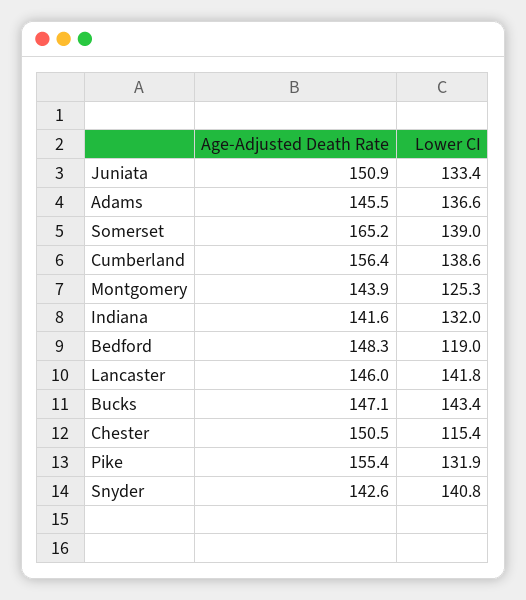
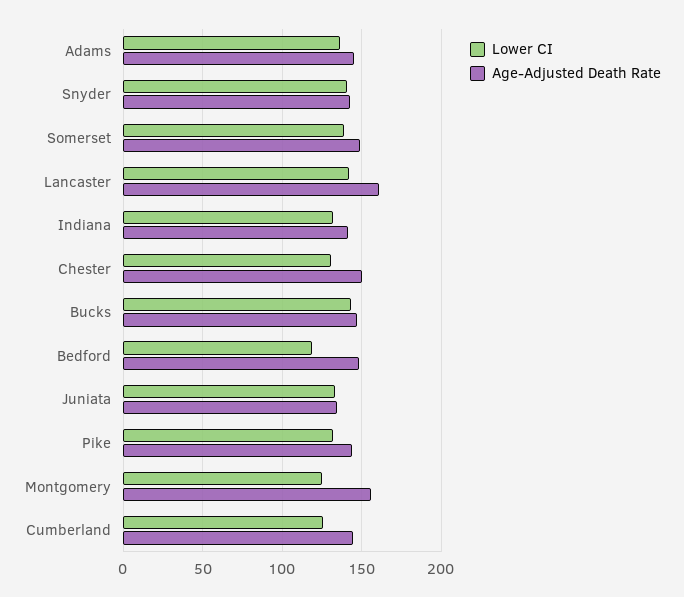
Age-Adjusted Death Rate, Juniata: 150.9 -> 135
Age-Adjusted Death Rate, Somerset: 165.2 -> 150
Age-Adjusted Death Rate, Cumberland: 156.4 -> 145
Lower CI, Cumberland: 138.6 -> 125
Age-Adjusted Death Rate, Montgomery: 143.9 -> 155
Age-Adjusted Death Rate, Lancaster: 146 -> 160
Lower CI, Chester: 115.4 -> 130
Age-Adjusted Death Rate, Pike: 155.4 -> 145

